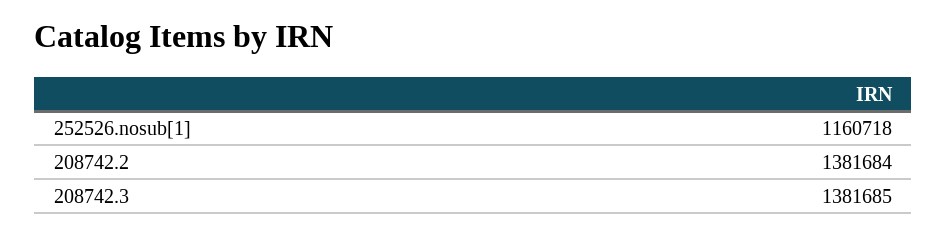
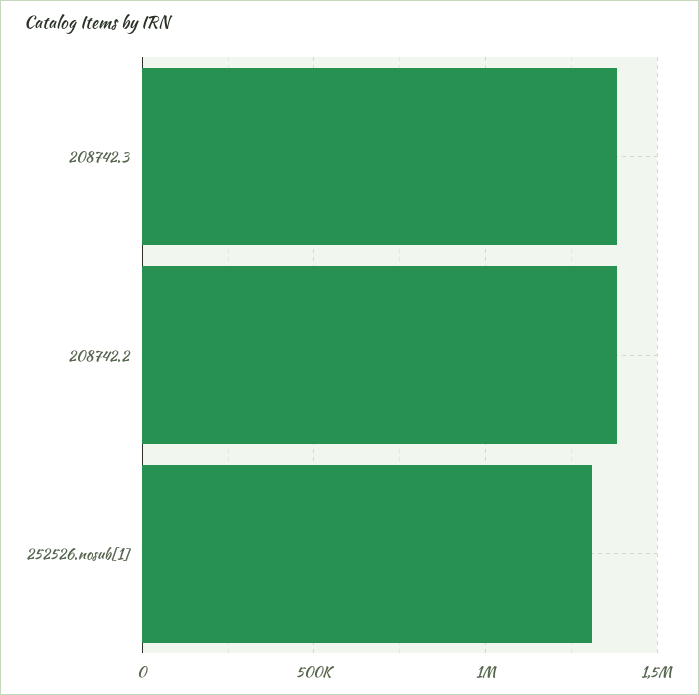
252526.nosub[1]: 1160718 -> 1300000

